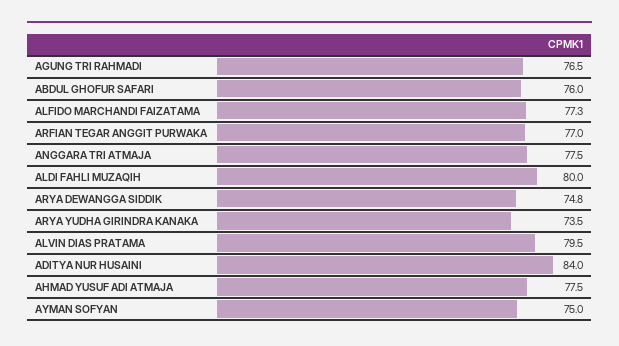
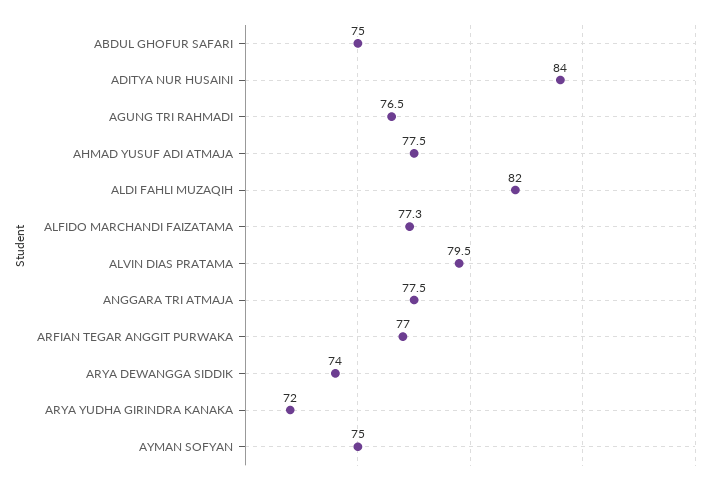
ABDUL GHOFUR SAFARI: 76 -> 75
ALDI FAHLI MUZAQIH: 80 -> 82
ARYA DEWANGGA SIDDIK: 74.8 -> 74
ARYA YUDHA GIRINDRA KANAKA: 73.5 -> 72

